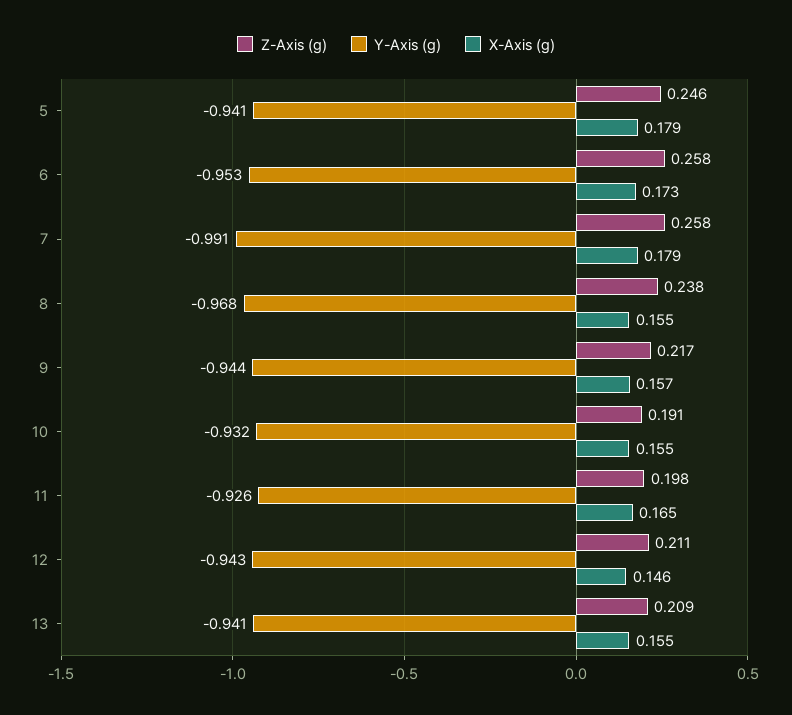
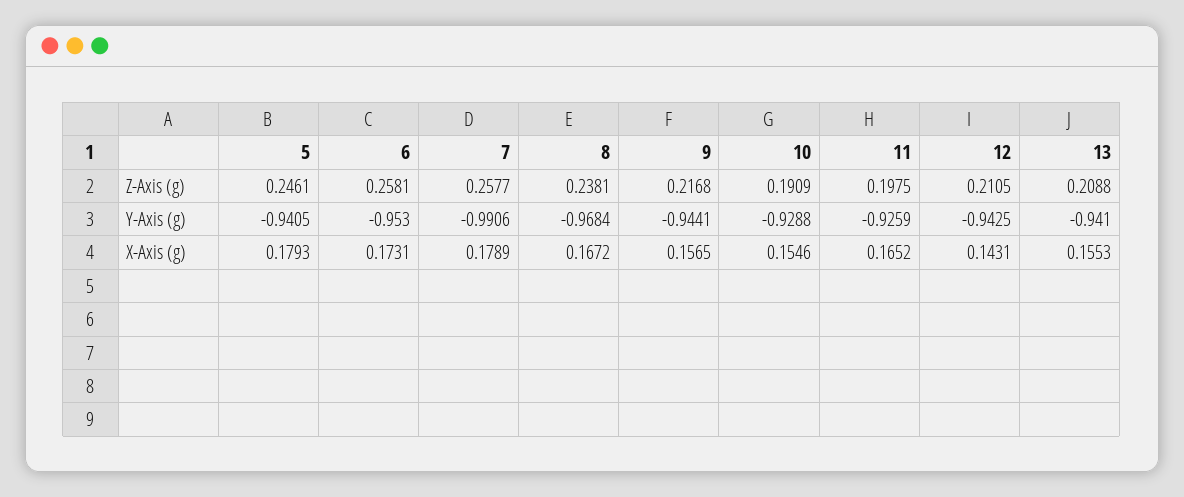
X-Axis (g), 8: 0.155 -> 0.1672
Y-Axis (g), 10: -0.932 -> -0.9288
X-Axis (g), 12: 0.146 -> 0.1431

